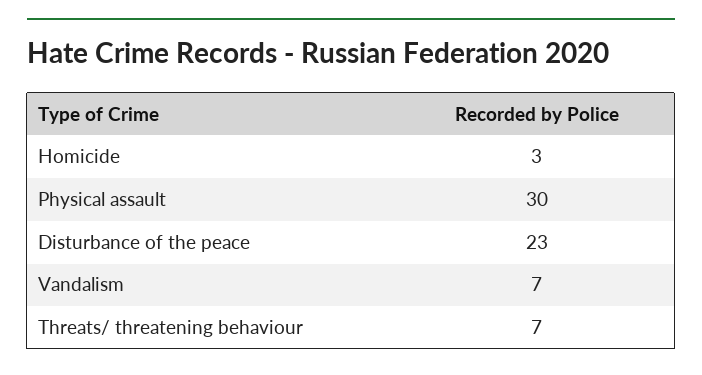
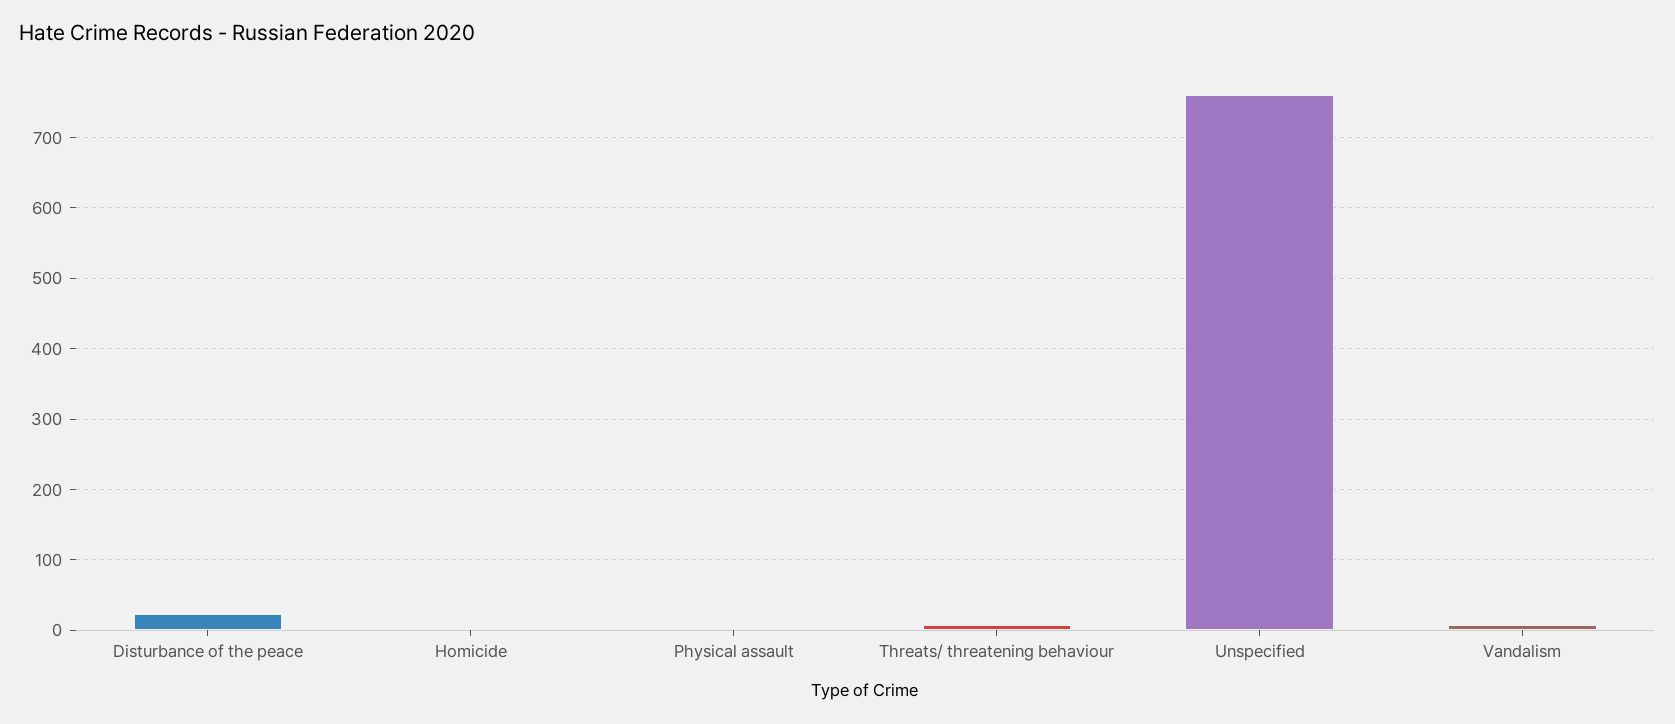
Physical assault: 30 -> 0
Unspecified: none -> 760

